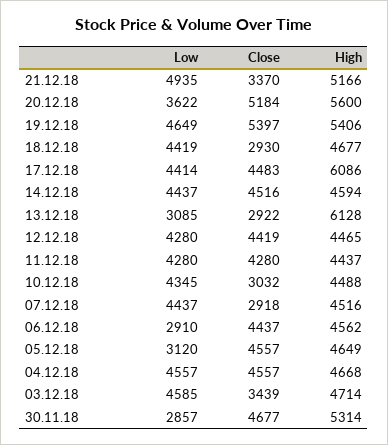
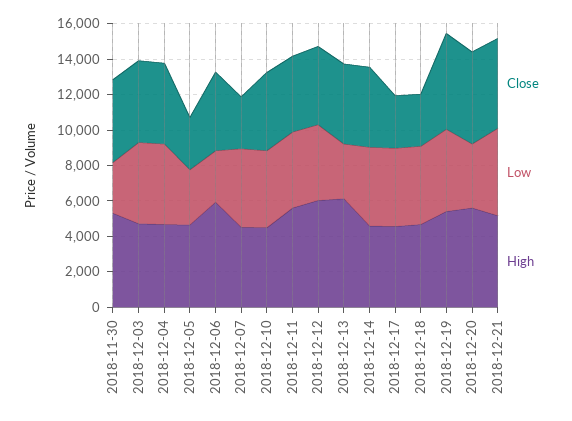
Close, 21.12.18: 3370 -> 5000
Close, 17.12.18: 4483 -> 3000
High, 17.12.18: 6086 -> 4500
Close, 13.12.18: 2922 -> 4500
High, 12.12.18: 4465 -> 6000
High, 11.12.18: 4437 -> 5500
Close, 10.12.18: 3032 -> 4500
High, 06.12.18: 4562 -> 6000
Close, 05.12.18: 4557 -> 3000
Close, 03.12.18: 3439 -> 4500

